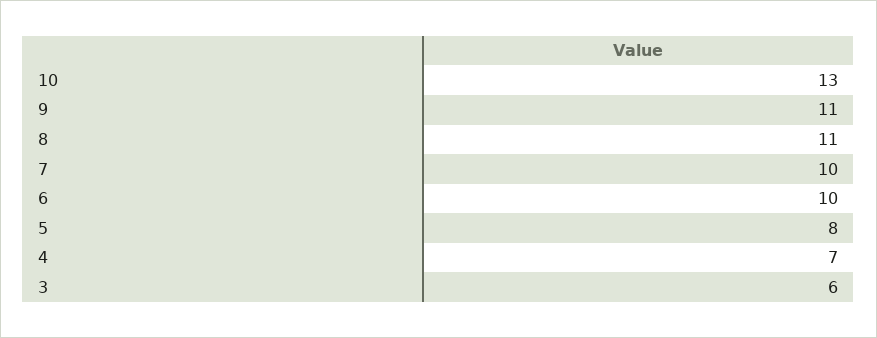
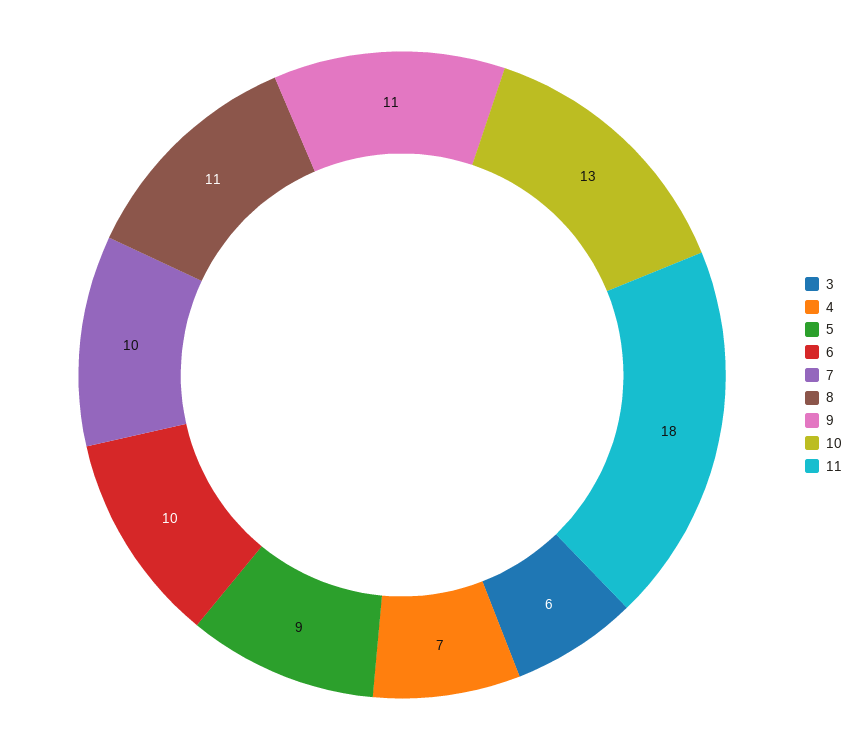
5: 8 -> 9
11: none -> 18

